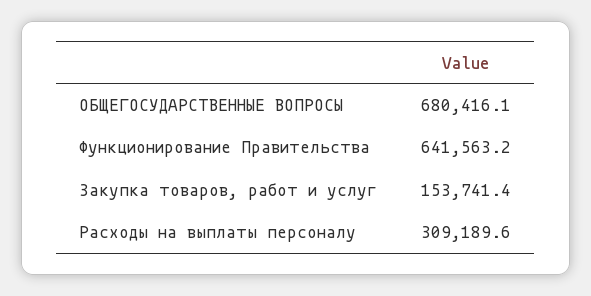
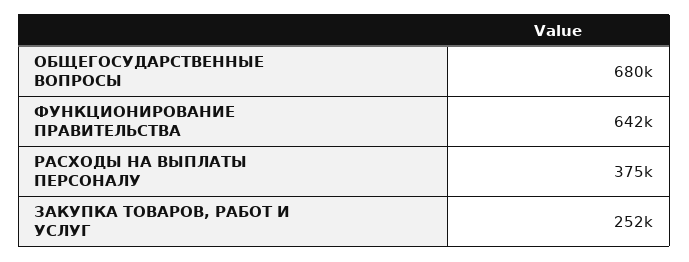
Закупка товаров, работ и услуг: 153741.4 -> 252000
Расходы на выплаты персоналу: 309189.6 -> 375000

